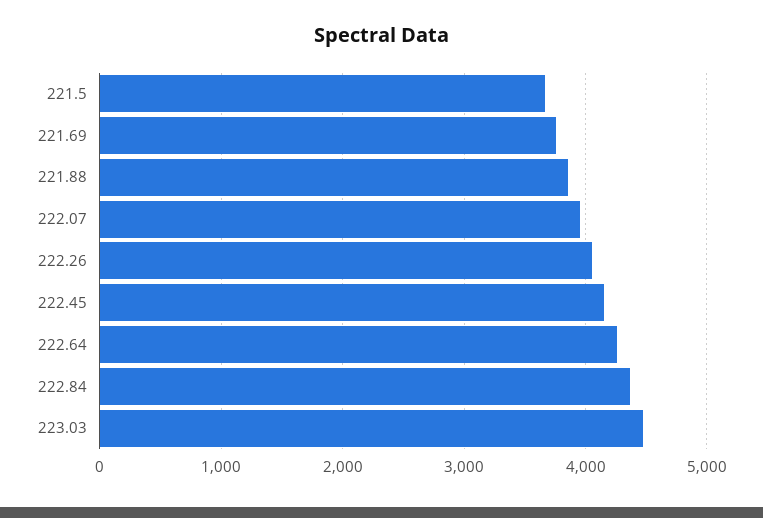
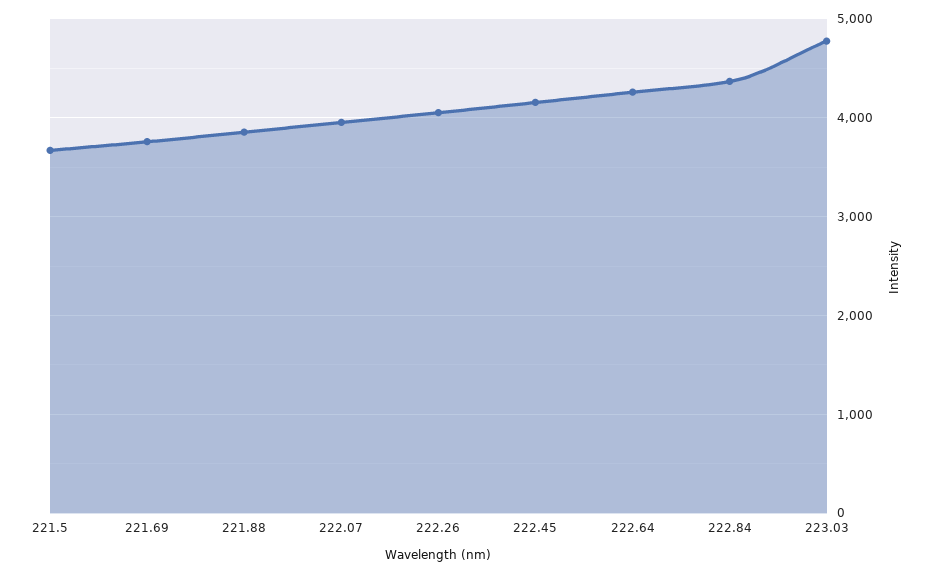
223.03: 4500 -> 4800

